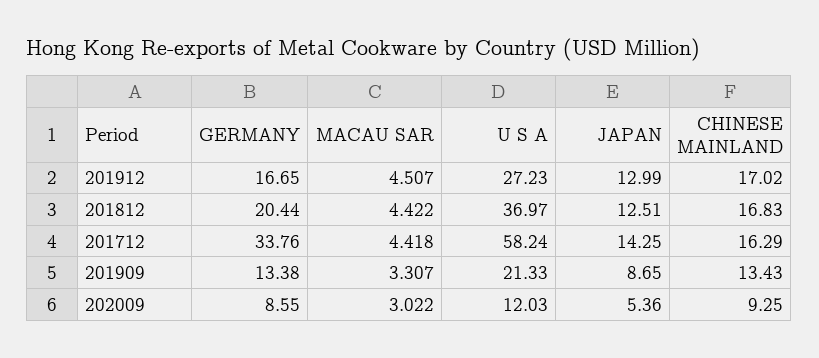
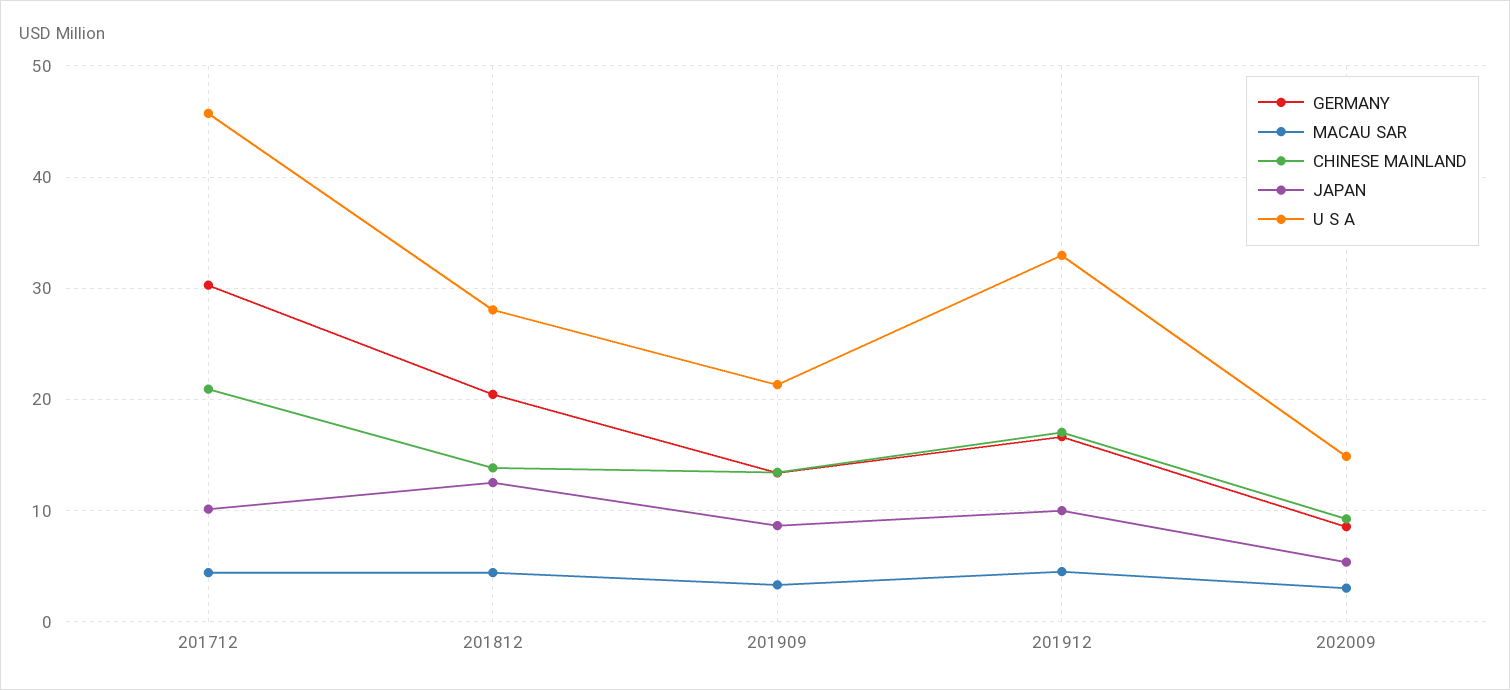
U S A, 201912: 27.23 -> 33
JAPAN, 201912: 12.99 -> 10
U S A, 201812: 36.97 -> 28
CHINESE MAINLAND, 201812: 16.83 -> 14
GERMANY, 201712: 33.76 -> 30
U S A, 201712: 58.24 -> 46
JAPAN, 201712: 14.25 -> 10
CHINESE MAINLAND, 201712: 16.29 -> 21
U S A, 202009: 12.03 -> 15

